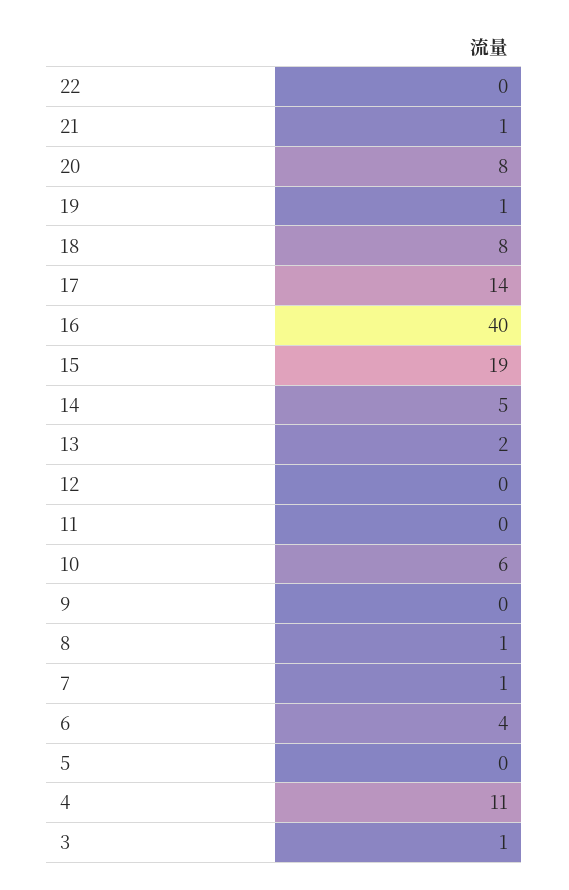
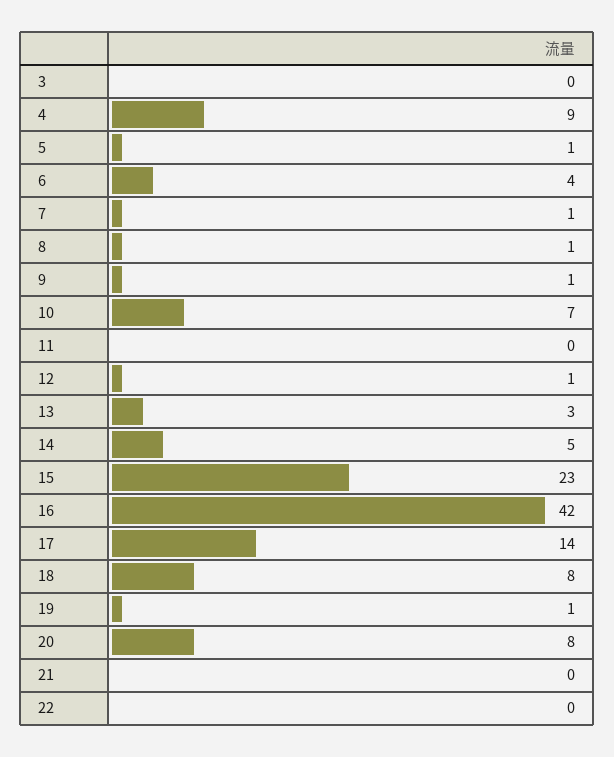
21: 1 -> 0
16: 40 -> 42
15: 19 -> 23
13: 2 -> 3
12: 0 -> 1
10: 6 -> 7
9: 0 -> 1
5: 0 -> 1
4: 11 -> 9
3: 1 -> 0

